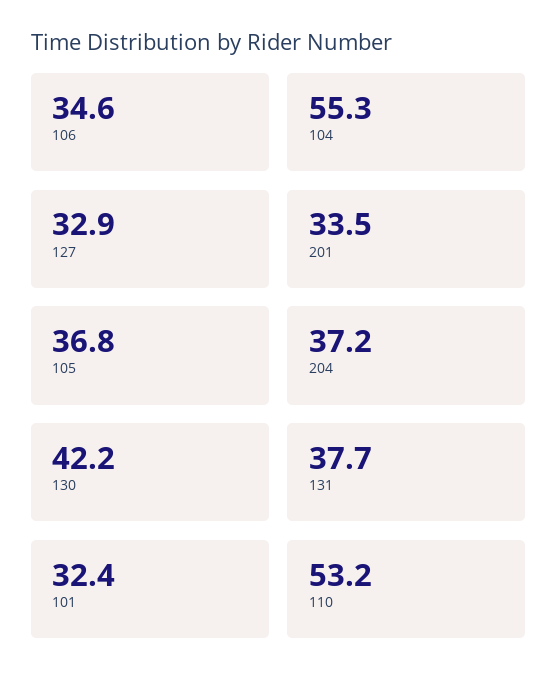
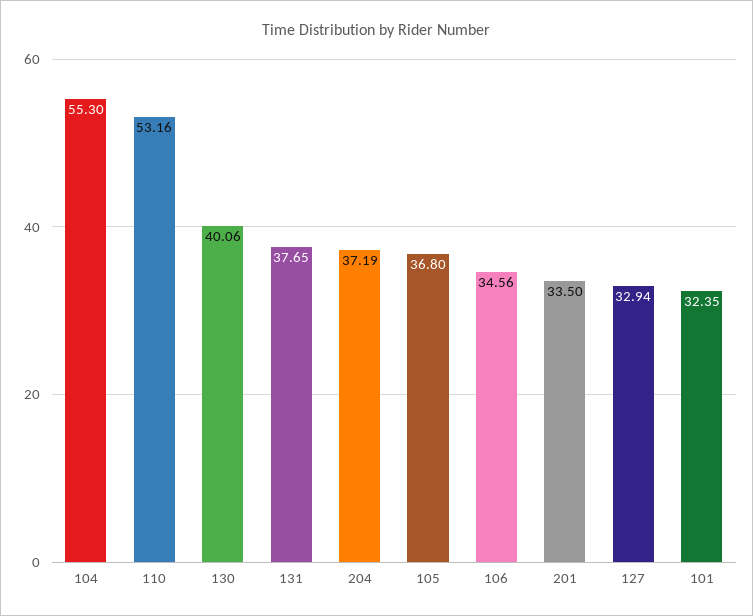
130: 42.2 -> 40.06

